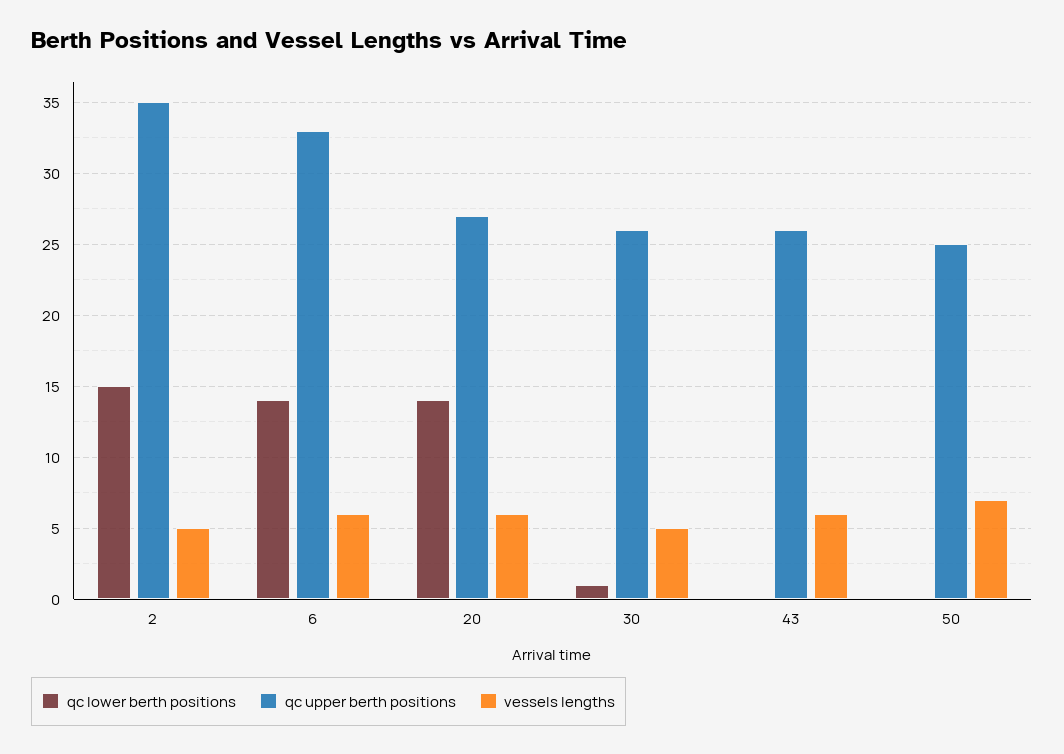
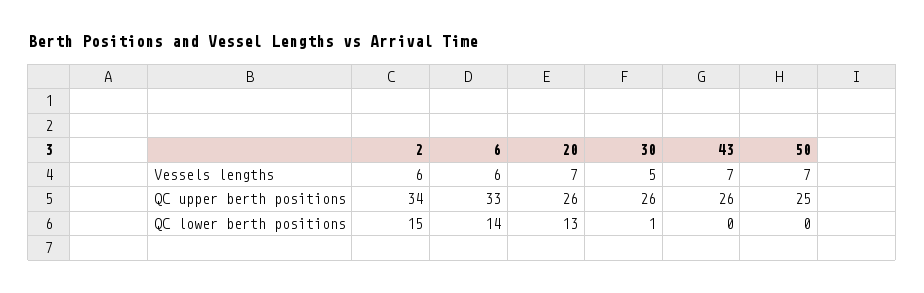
qc upper berth positions, 2: 35 -> 34
vessels lengths, 2: 5 -> 6
qc lower berth positions, 20: 14 -> 13
qc upper berth positions, 20: 27 -> 26
vessels lengths, 20: 6 -> 7
vessels lengths, 43: 6 -> 7

